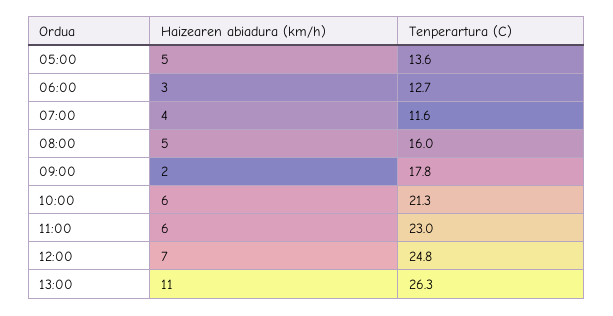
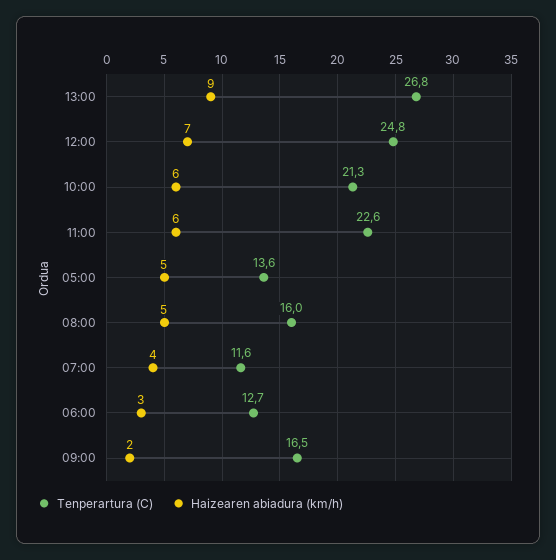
Tenperartura (C), 09:00: 17.8 -> 16.5
Tenperartura (C), 11:00: 23 -> 22.6
Haizearen abiadura (km/h), 13:00: 11 -> 9
Tenperartura (C), 13:00: 26.3 -> 26.8

